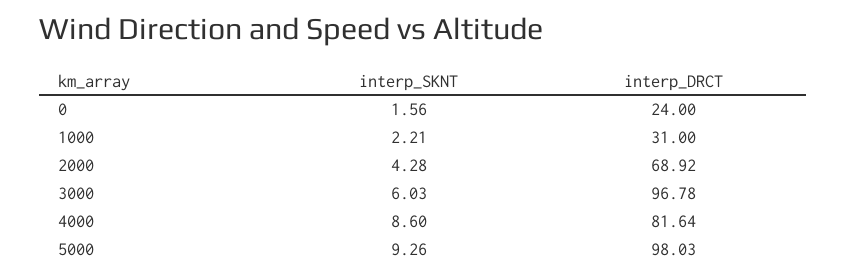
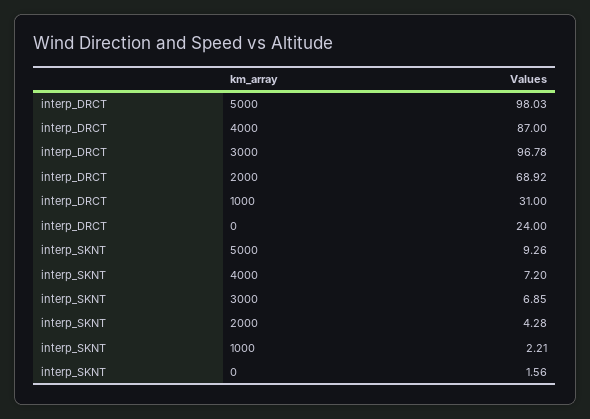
interp_SKNT, 3000: 6.03 -> 6.85
interp_SKNT, 4000: 8.6 -> 7.2
interp_DRCT, 4000: 81.64 -> 87

